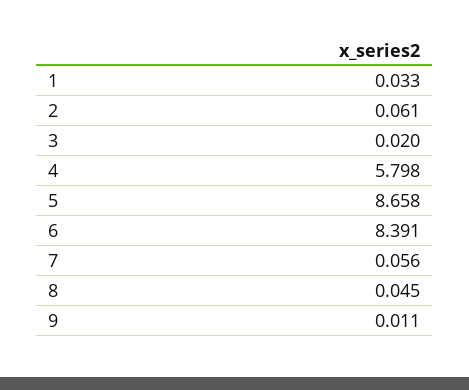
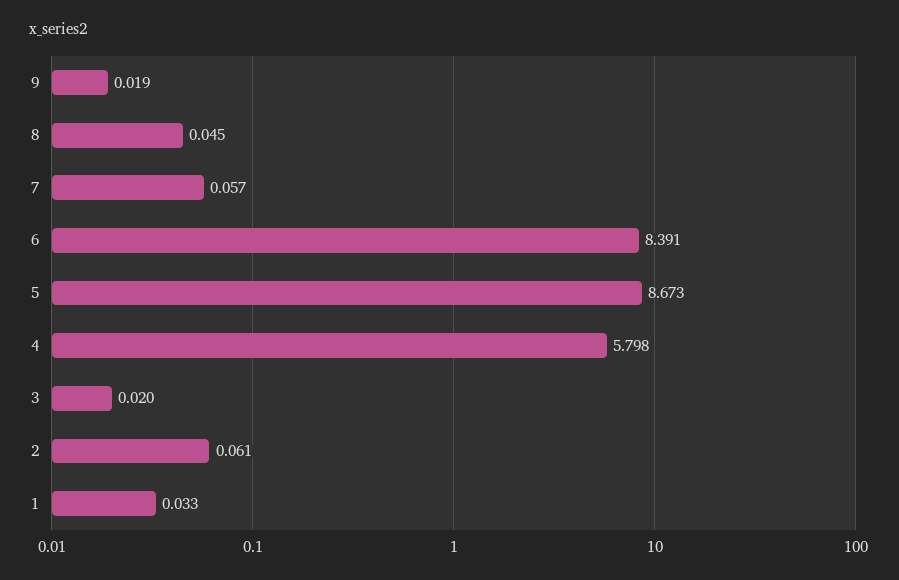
5: 8.658 -> 8.673
7: 0.056 -> 0.057
9: 0.011 -> 0.019

